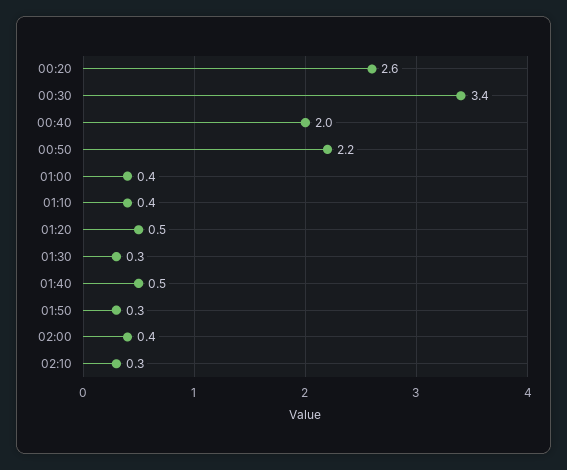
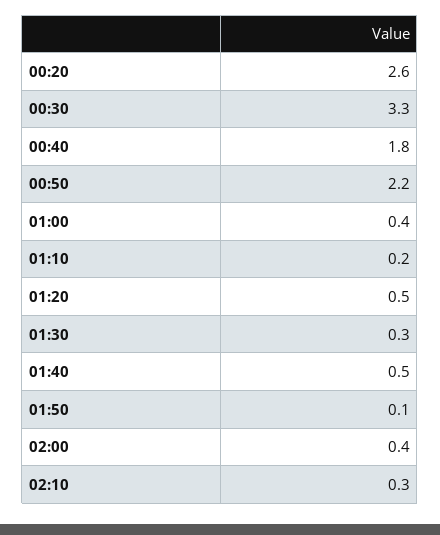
00:30: 3.4 -> 3.3
00:40: 2 -> 1.8
01:10: 0.4 -> 0.2
01:50: 0.3 -> 0.1

